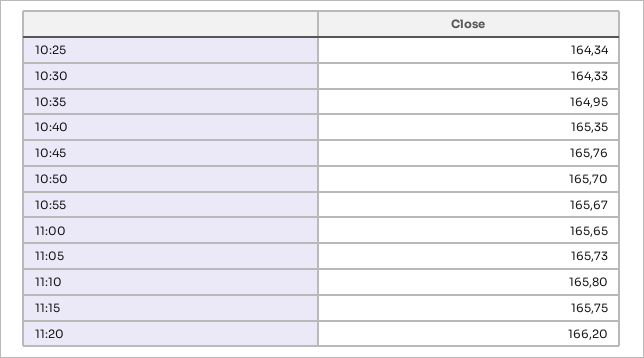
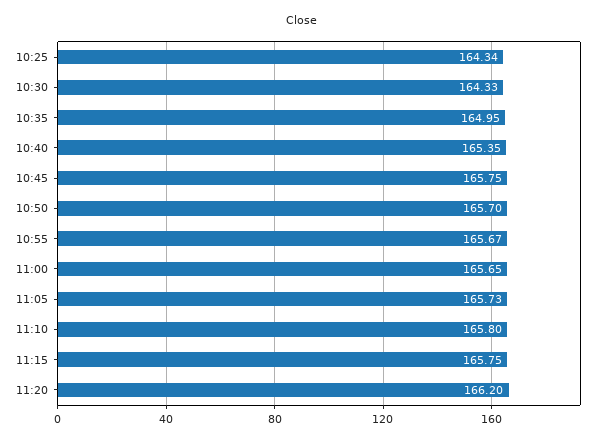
10:45: 165.76 -> 165.75

